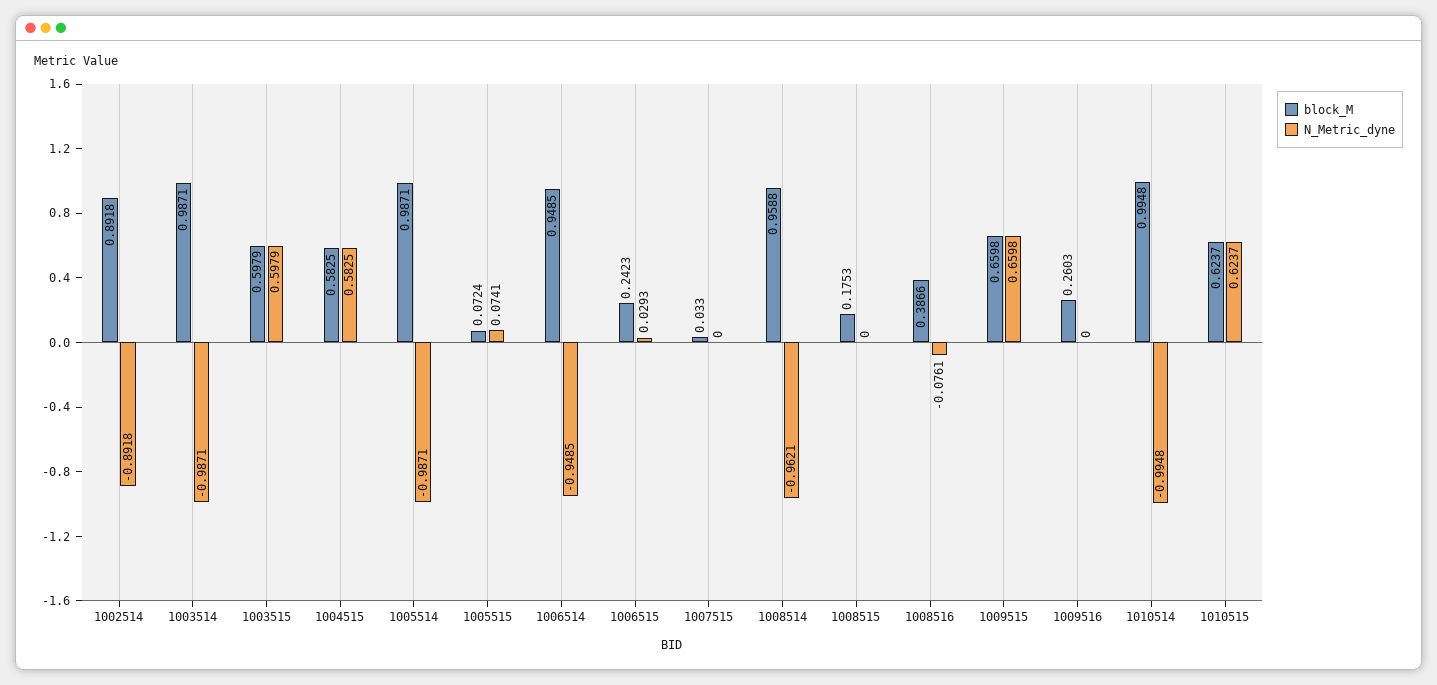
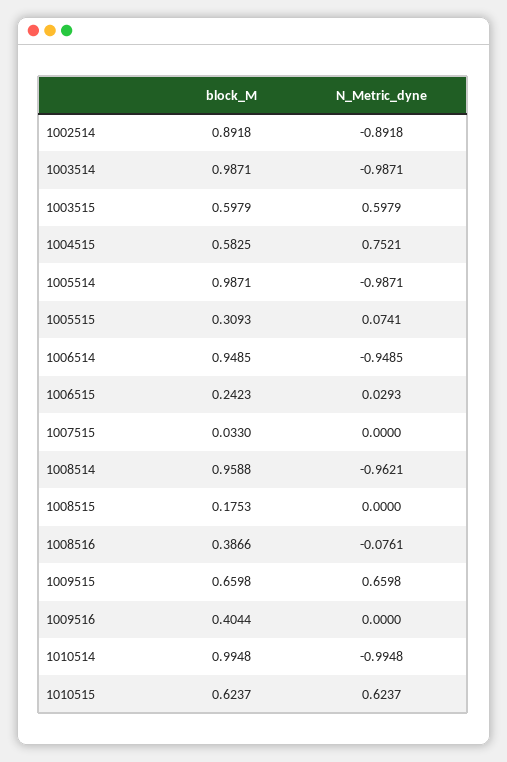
N_Metric_dyne, 1004515: 0.5825 -> 0.7521
block_M, 1005515: 0.0724 -> 0.3093
block_M, 1009516: 0.2603 -> 0.4044

